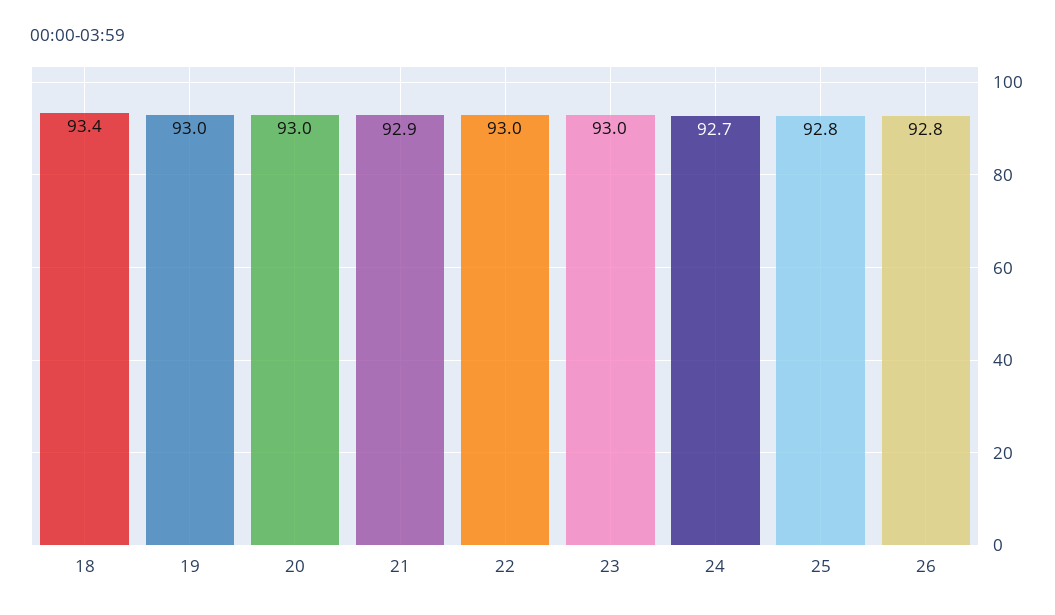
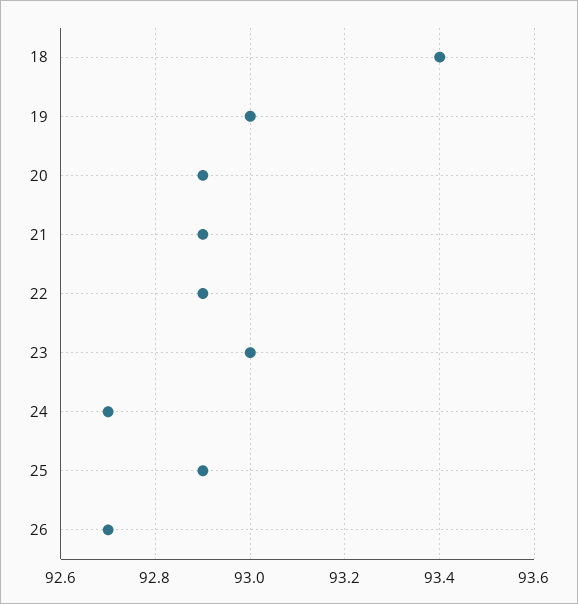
20: 93 -> 92.9
22: 93 -> 92.9
25: 92.8 -> 92.9
26: 92.8 -> 92.7

